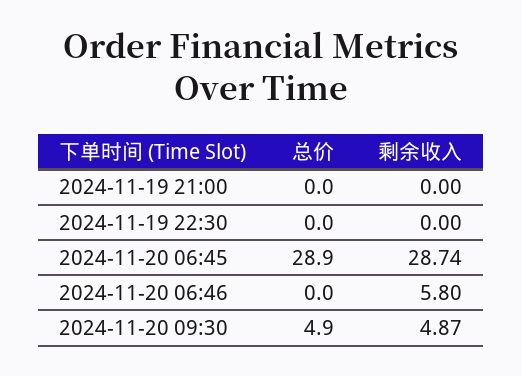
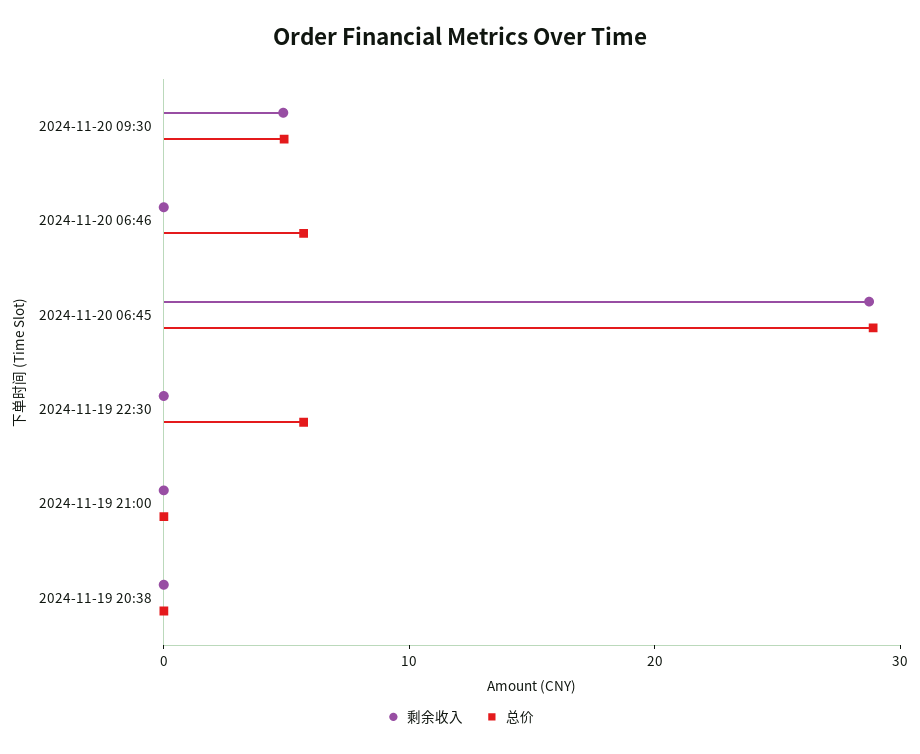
总价, 2024-11-19 22:30: 0 -> 6
总价, 2024-11-20 06:46: 0 -> 6
剩余收入, 2024-11-20 06:46: 5.8 -> 0
剩余收入, 2024-11-19 20:38: none -> 0
总价, 2024-11-19 20:38: none -> 0

